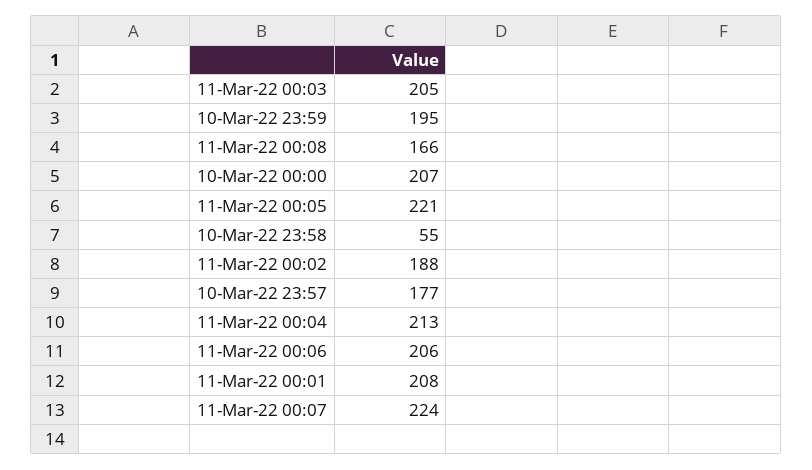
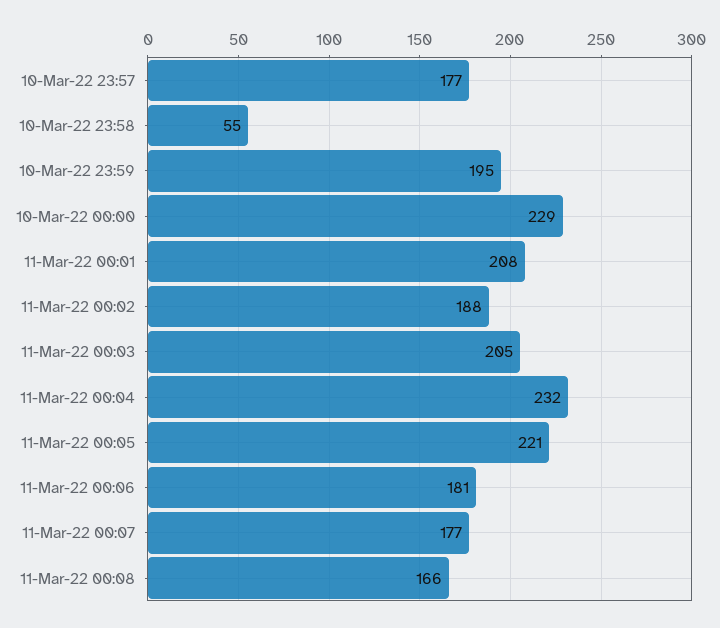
10-Mar-22 00:00: 207 -> 229
11-Mar-22 00:04: 213 -> 232
11-Mar-22 00:06: 206 -> 181
11-Mar-22 00:07: 224 -> 177

